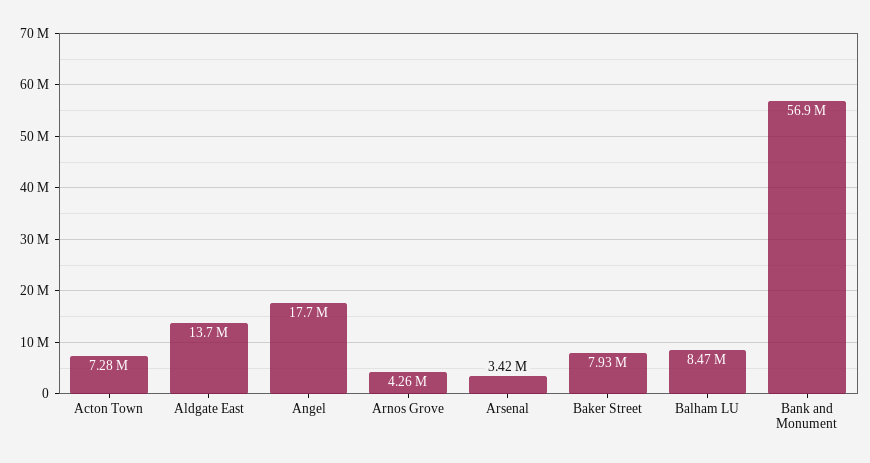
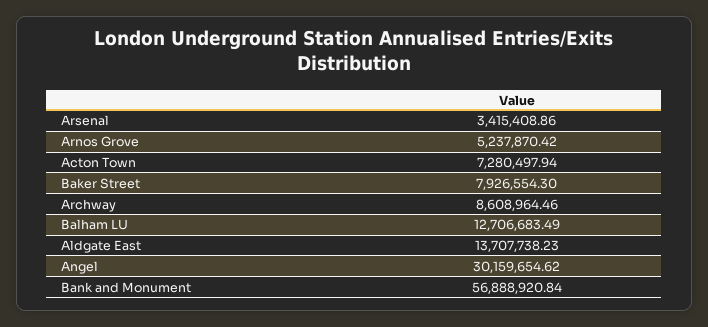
Angel: 17700000 -> 30159654.62
Arnos Grove: 4260000 -> 5237870.42
Balham LU: 8470000 -> 12706683.49
Archway: none -> 8608964.46

